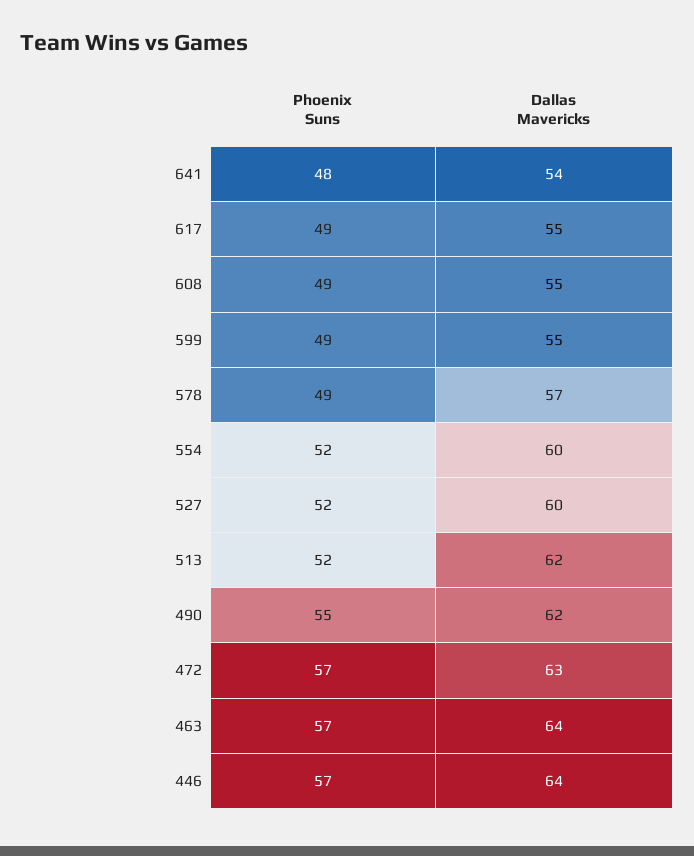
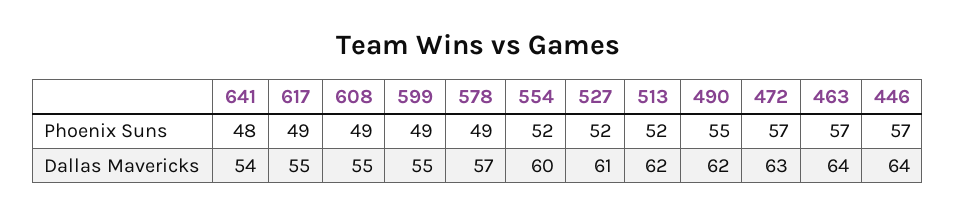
Dallas Mavericks, 527: 60 -> 61

